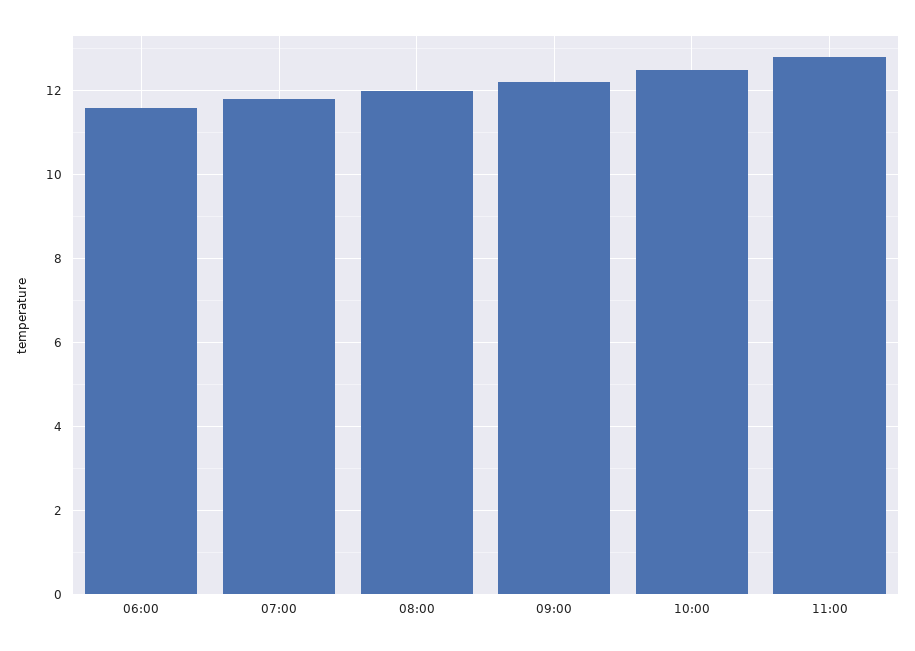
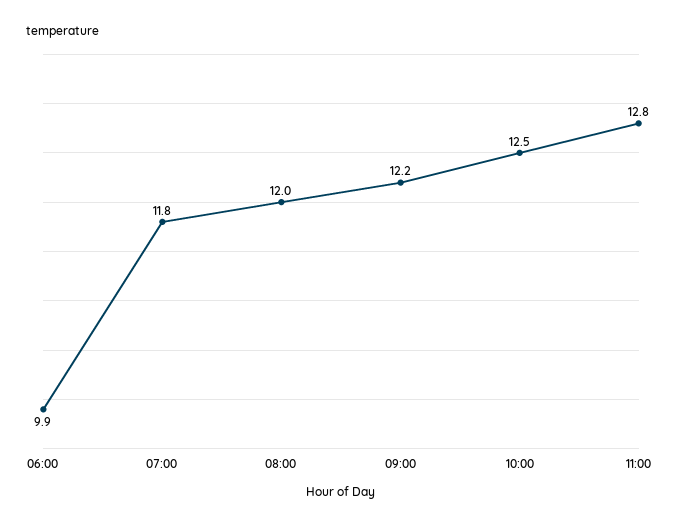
06:00: 11.5 -> 9.9

